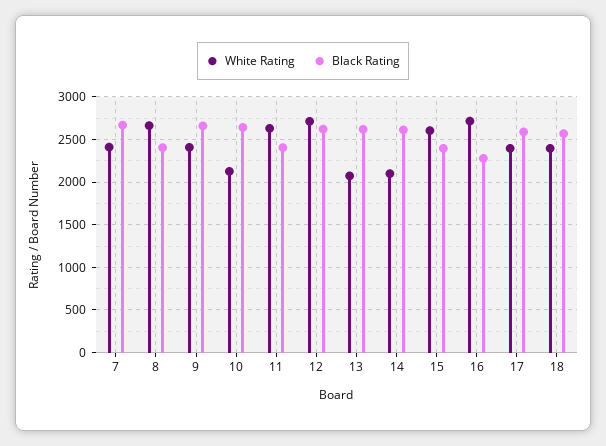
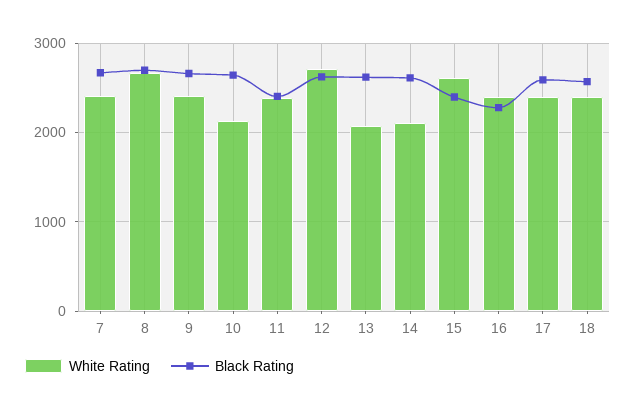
Black Rating, 8: 2400 -> 2700
White Rating, 11: 2600 -> 2400
White Rating, 16: 2700 -> 2400

